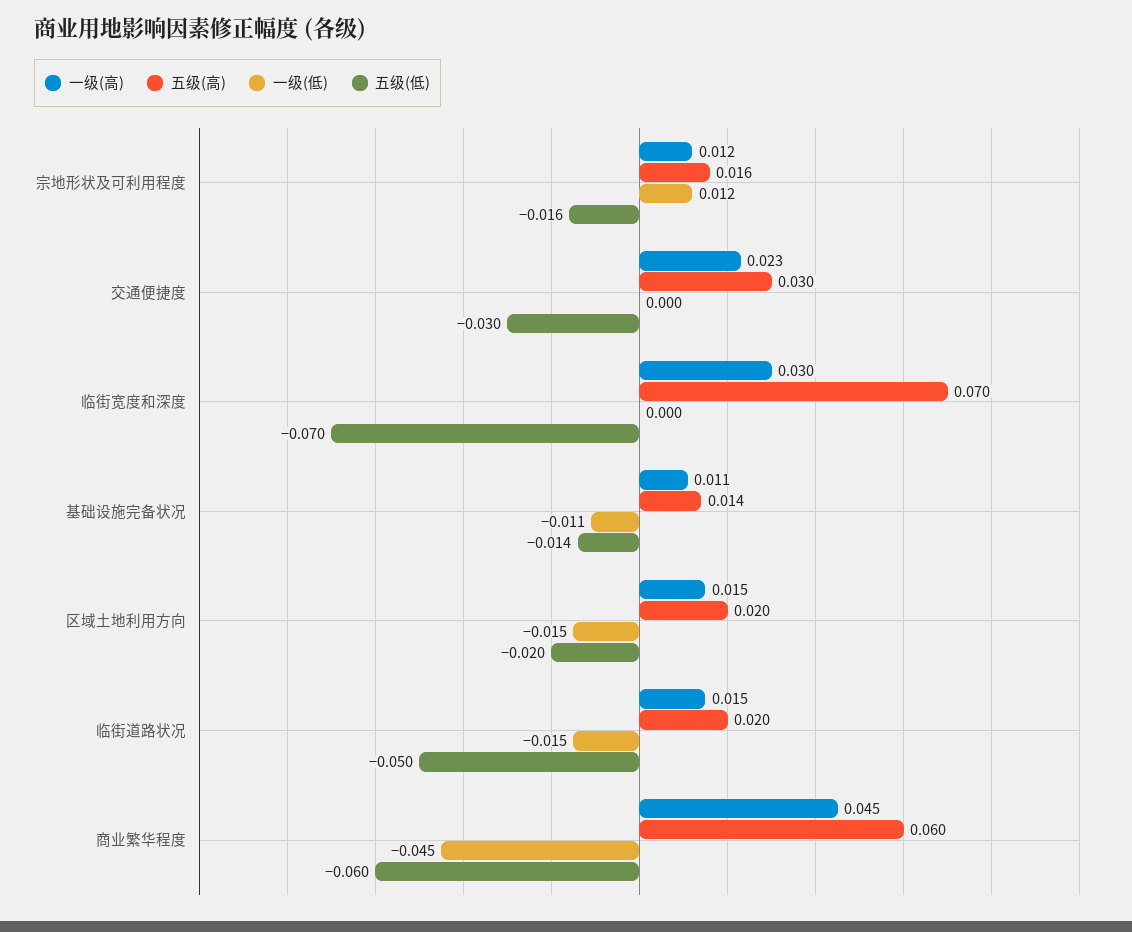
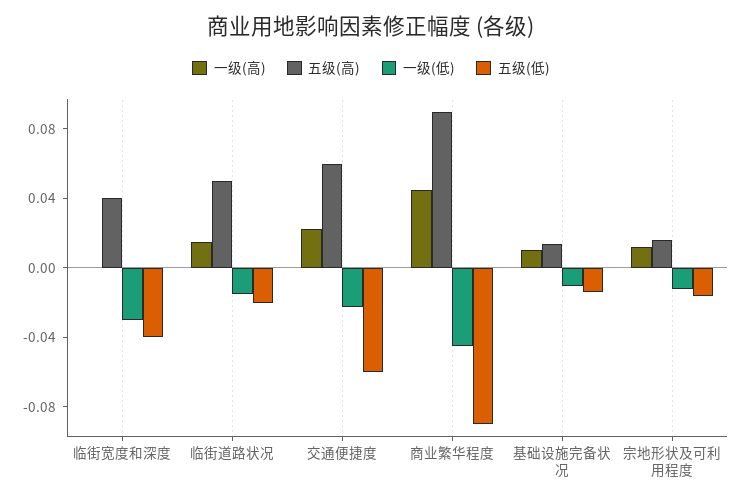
一级(低), 宗地形状及可利用程度: 0.012 -> -0.01
五级(高), 交通便捷度: 0.03 -> 0.06
一级(低), 交通便捷度: 0 -> -0.02
五级(低), 交通便捷度: -0.03 -> -0.06
一级(高), 临街宽度和深度: 0.03 -> 0
五级(高), 临街宽度和深度: 0.07 -> 0.04
一级(低), 临街宽度和深度: 0 -> -0.03
五级(低), 临街宽度和深度: -0.07 -> -0.04
一级(高), 区域土地利用方向: 0.015 -> none
五级(高), 区域土地利用方向: 0.02 -> none
一级(低), 区域土地利用方向: -0.015 -> none
五级(低), 区域土地利用方向: -0.02 -> none
五级(高), 临街道路状况: 0.02 -> 0.05
五级(低), 临街道路状况: -0.05 -> -0.02
五级(高), 商业繁华程度: 0.06 -> 0.09
五级(低), 商业繁华程度: -0.06 -> -0.09

